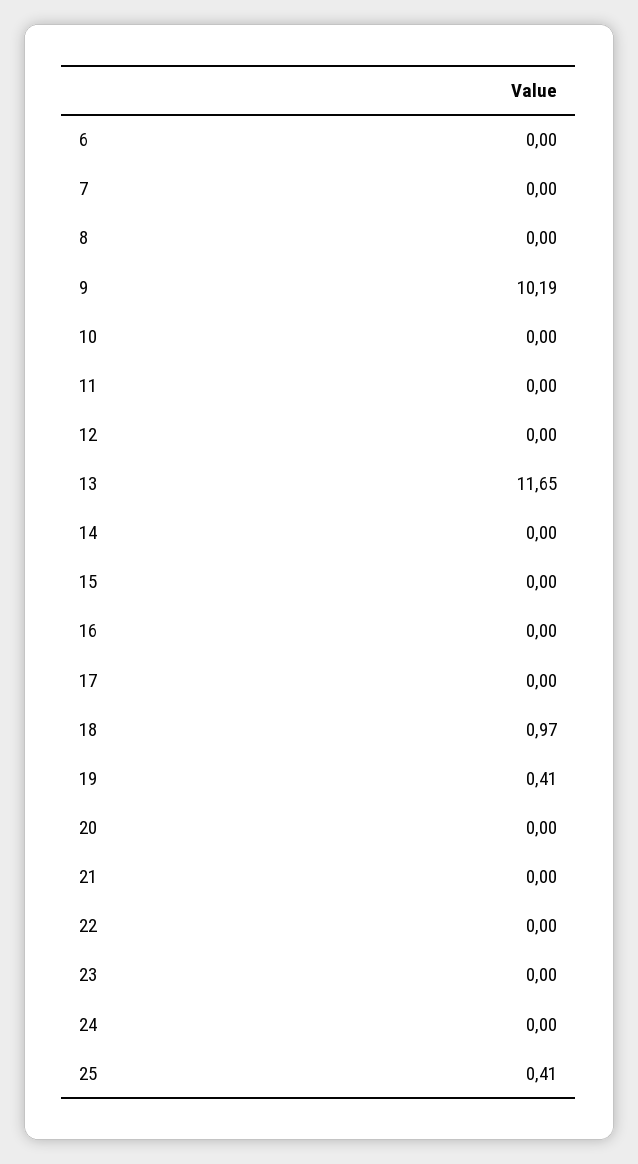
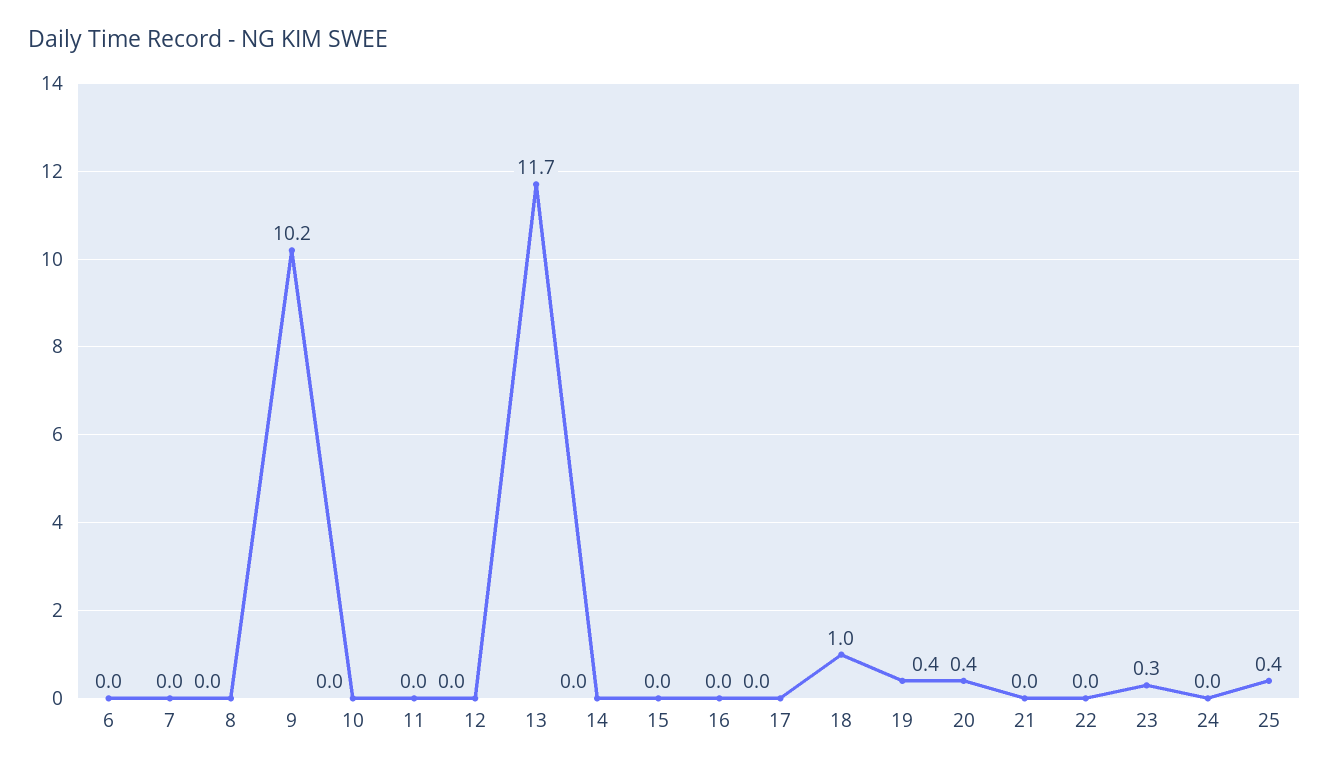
20: 0 -> 0.4
23: 0 -> 0.3

